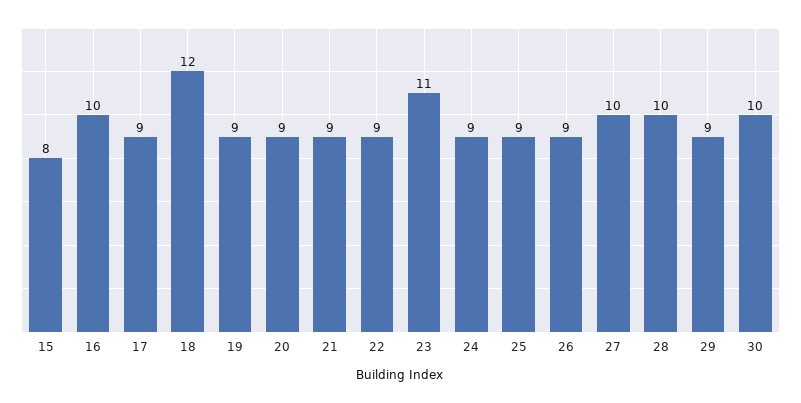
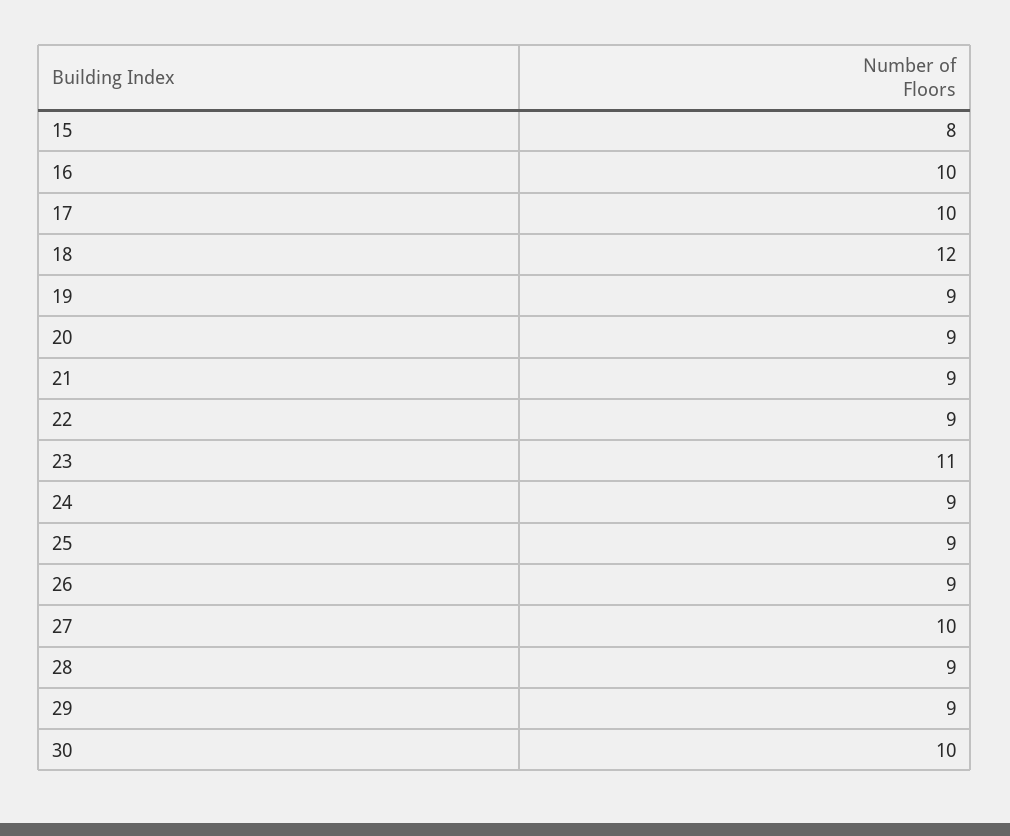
17: 9 -> 10
28: 10 -> 9

